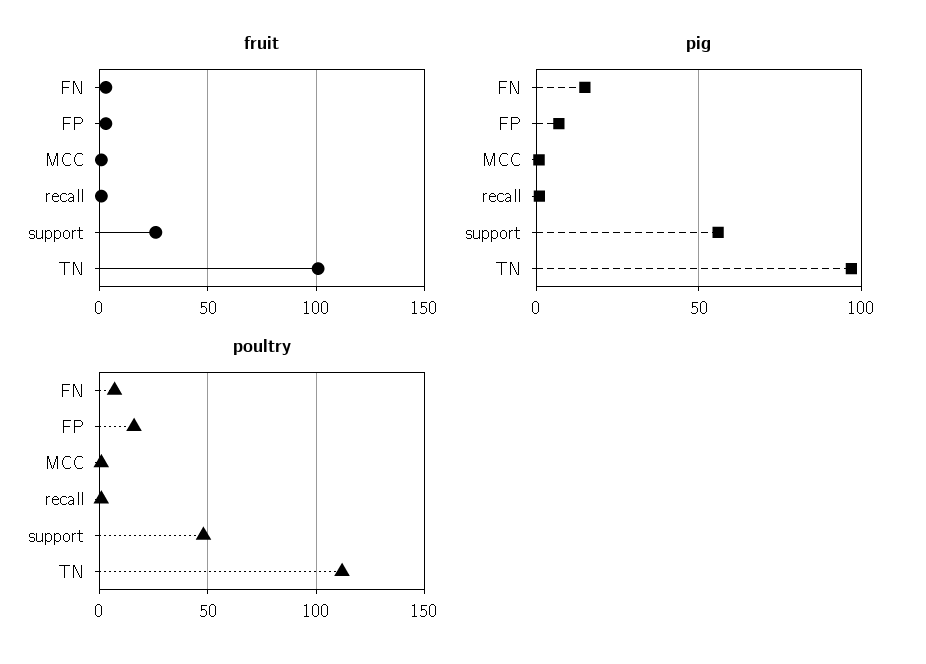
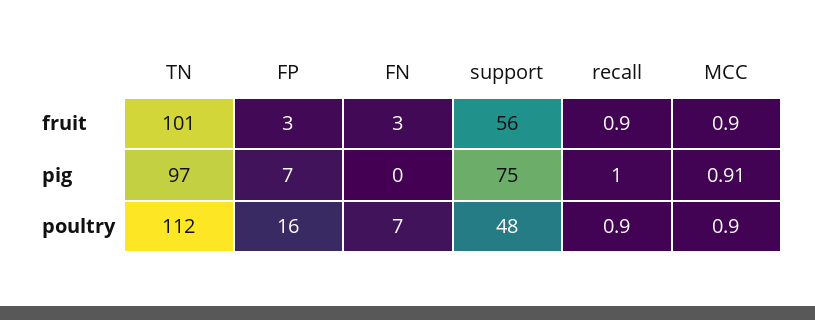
fruit, support: 25 -> 56
pig, FN: 15 -> 0
pig, support: 55 -> 75

